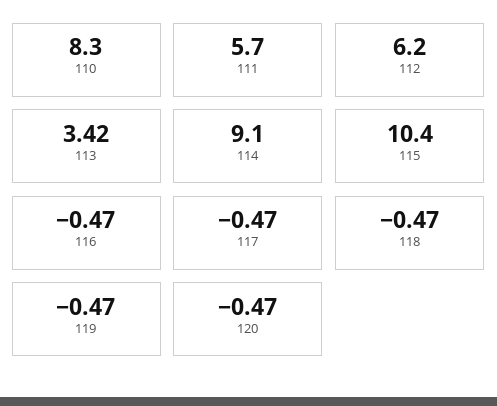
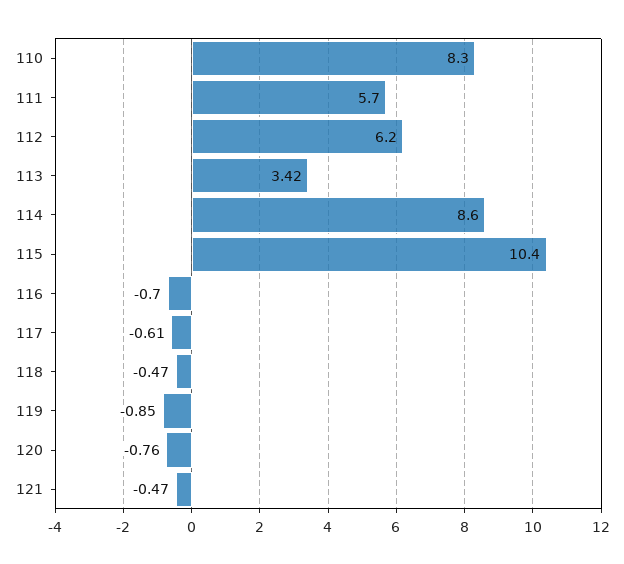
114: 9.1 -> 8.6
116: -0.47 -> -0.7
117: -0.47 -> -0.61
119: -0.47 -> -0.85
120: -0.47 -> -0.76
121: none -> -0.47

